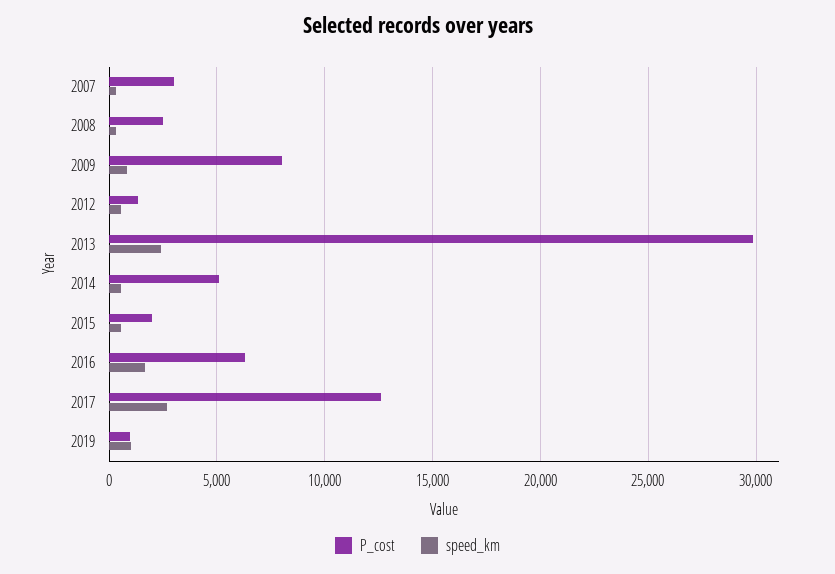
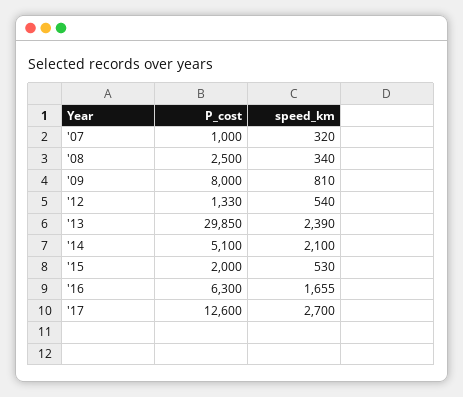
P_cost, 2007: 3000 -> 1000
speed_km, 2014: 500 -> 2100
P_cost, 2019: 1000 -> none
speed_km, 2019: 1000 -> none

